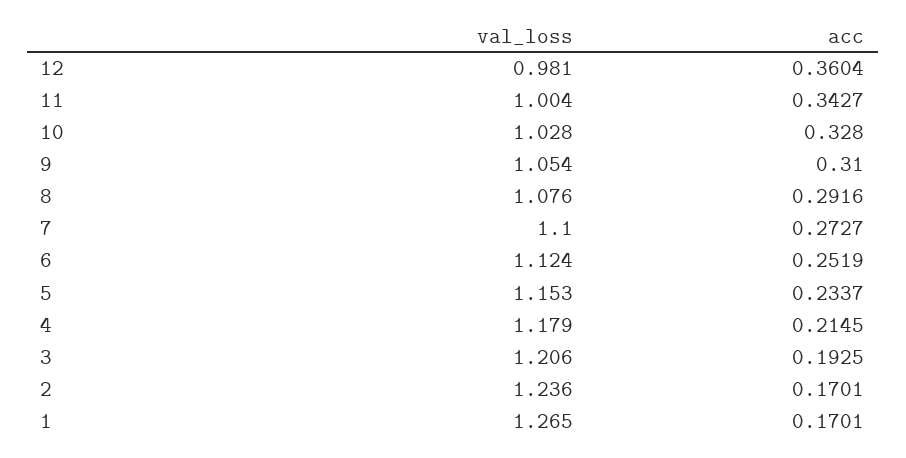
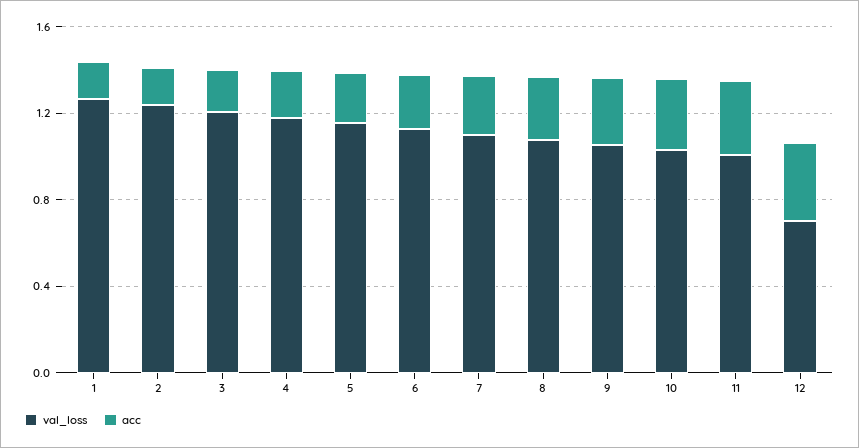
val_loss, 12: 0.981 -> 0.7

